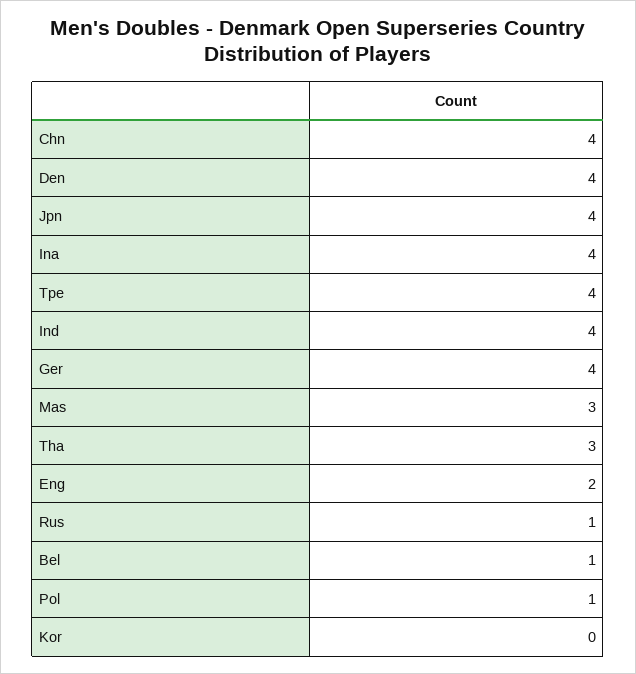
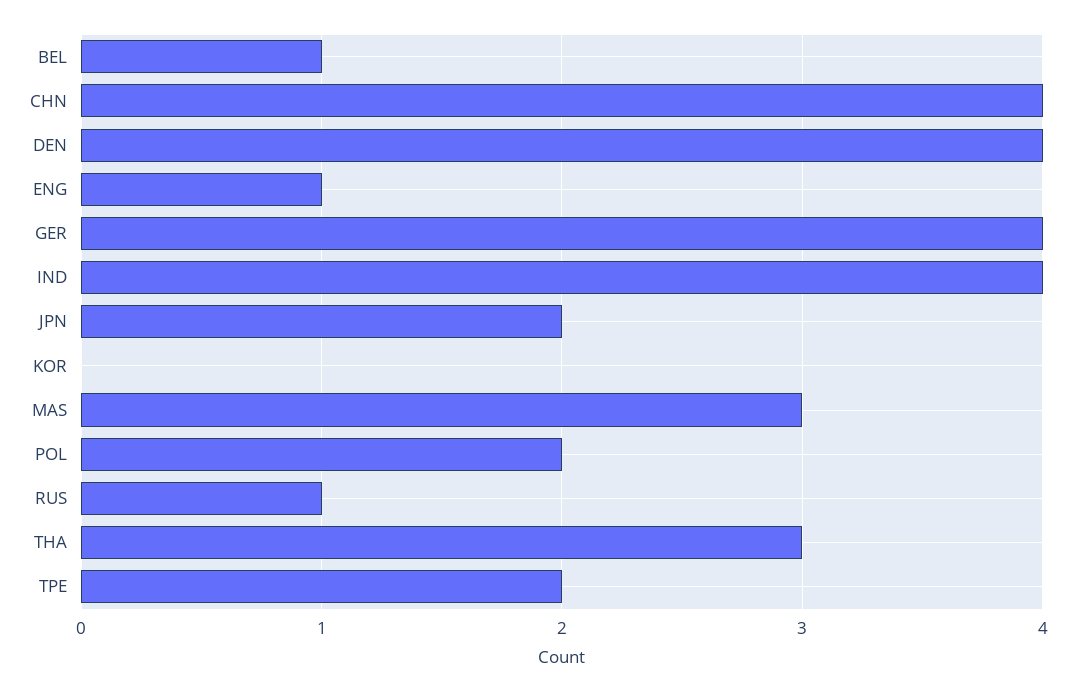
Jpn: 4 -> 2
Ina: 4 -> none
Tpe: 4 -> 2
Eng: 2 -> 1
Pol: 1 -> 2

